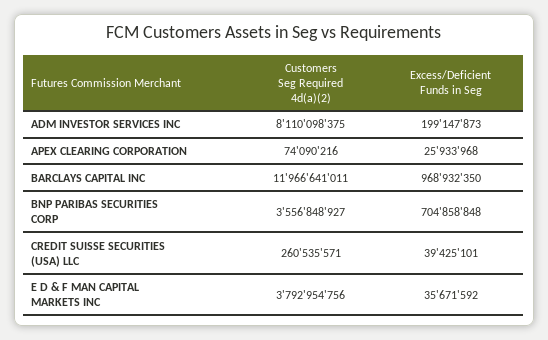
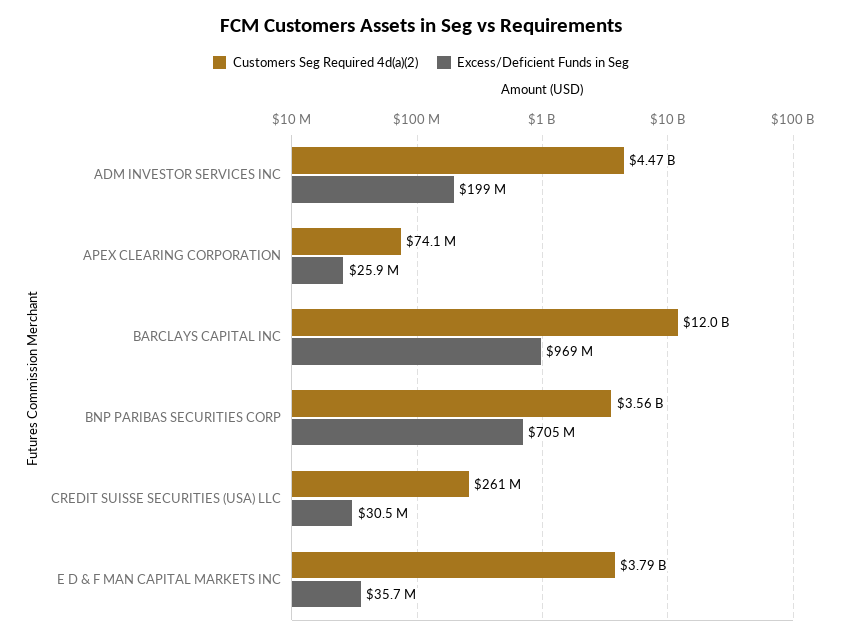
Customers Seg Required 4d(a)(2), ADM INVESTOR SERVICES INC: 8110098375 -> 4470000000
Excess/Deficient Funds in Seg, CREDIT SUISSE SECURITIES (USA) LLC: 39425101 -> 30500000

